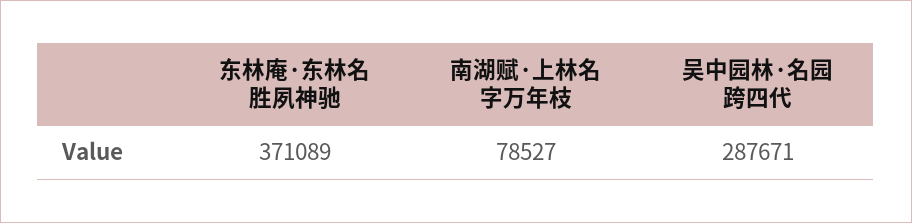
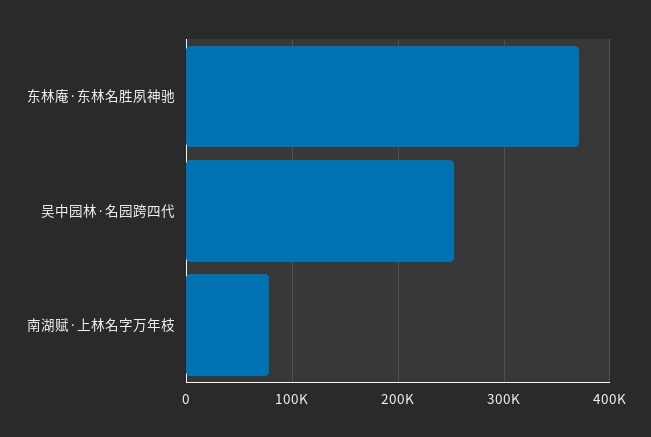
吴中园林·名园跨四代: 287671 -> 250000

